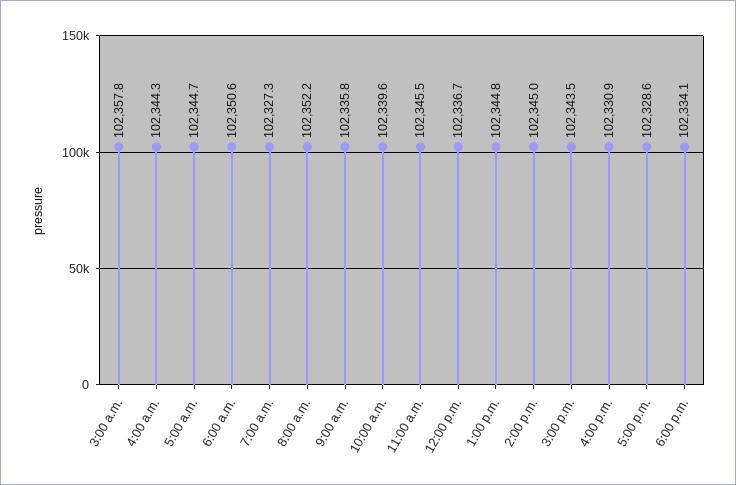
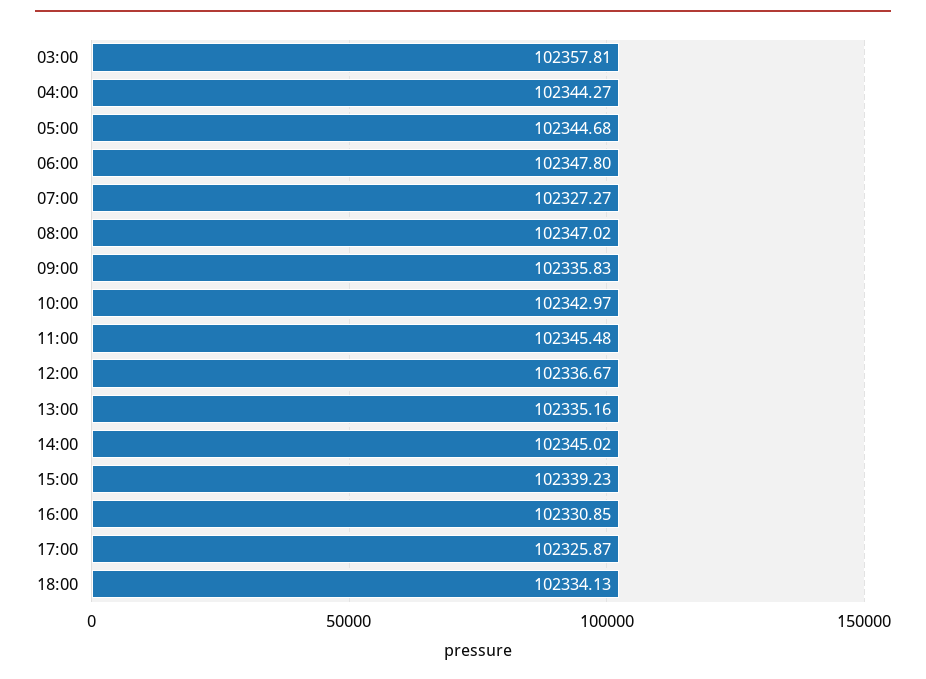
6:00 a.m.: 102350.6 -> 102347.8
8:00 a.m.: 102352.2 -> 102347.02
10:00 a.m.: 102339.6 -> 102342.97
1:00 p.m.: 102344.8 -> 102335.16
3:00 p.m.: 102343.5 -> 102339.23
5:00 p.m.: 102328.6 -> 102325.87

